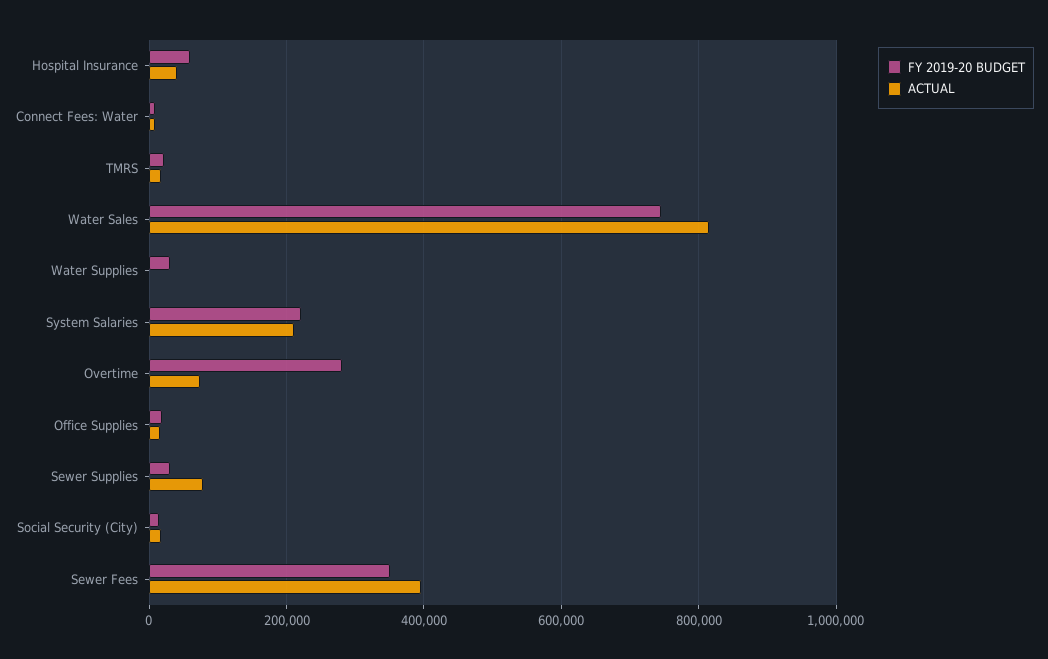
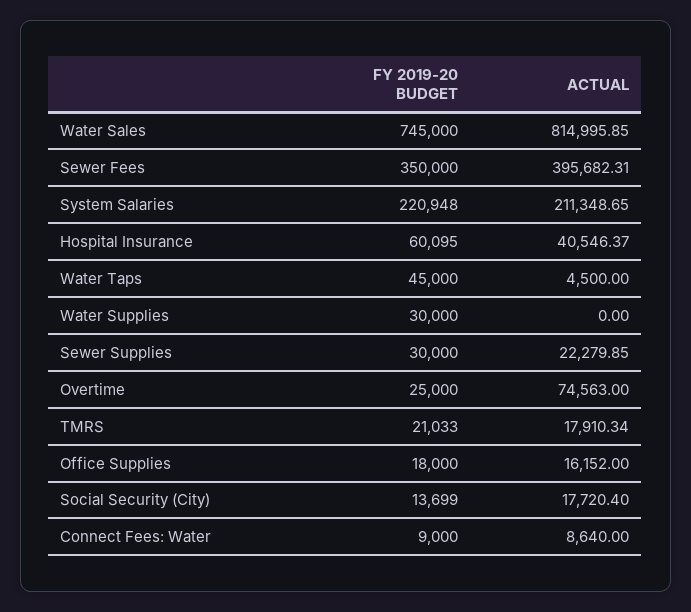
FY 2019-20 BUDGET, Overtime: 280000 -> 25000
ACTUAL, Sewer Supplies: 80000 -> 22279.85
FY 2019-20 BUDGET, Water Taps: none -> 45000
ACTUAL, Water Taps: none -> 4500

